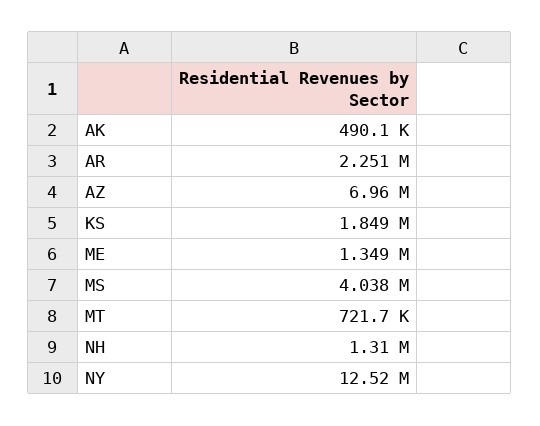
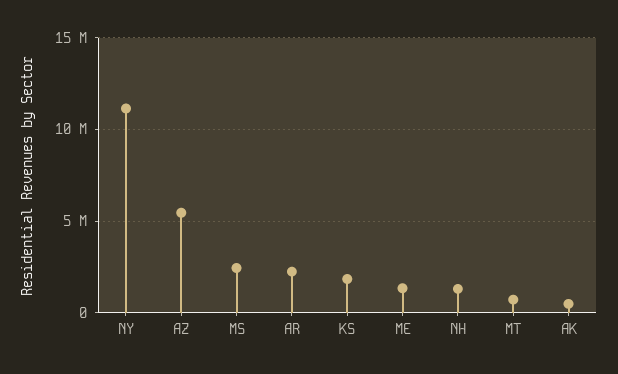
AZ: 6960000 -> 5500000
MS: 4038000 -> 2500000
NY: 12520000 -> 11000000

